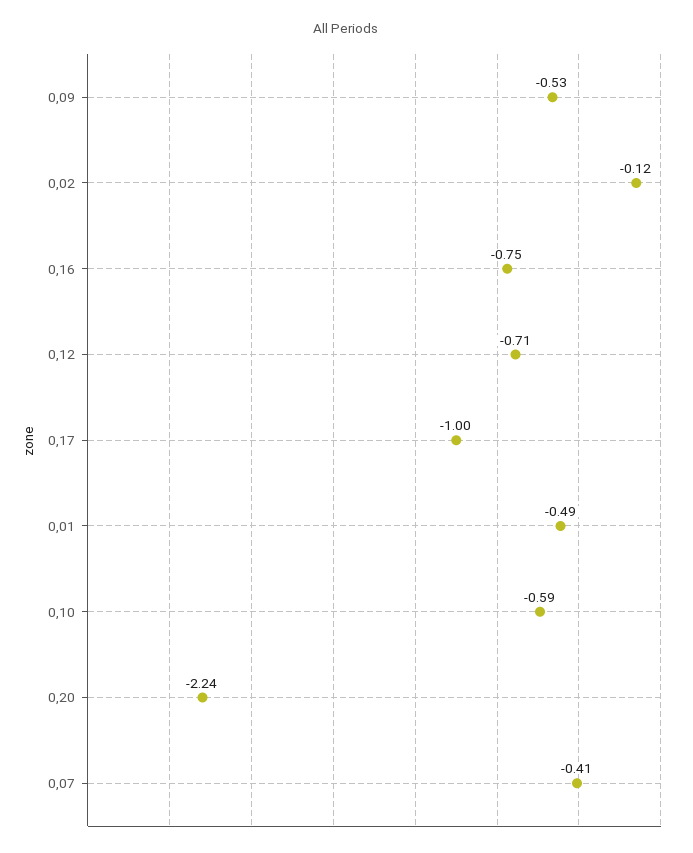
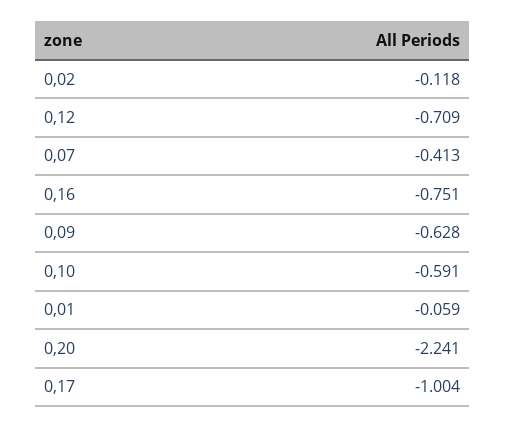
0,09: -0.53 -> -0.628
0,01: -0.49 -> -0.059

